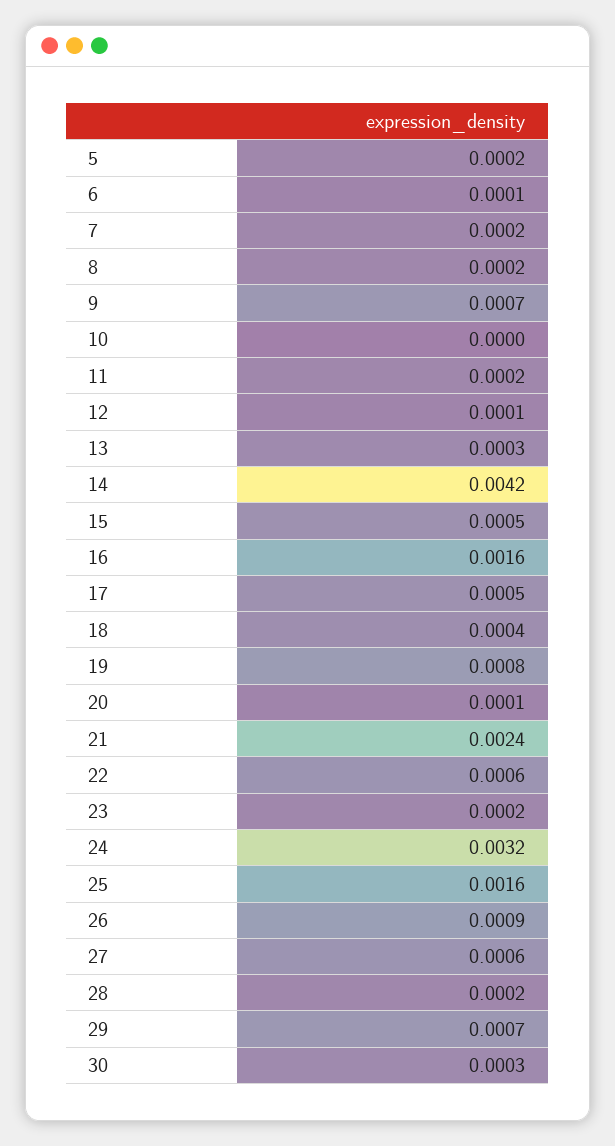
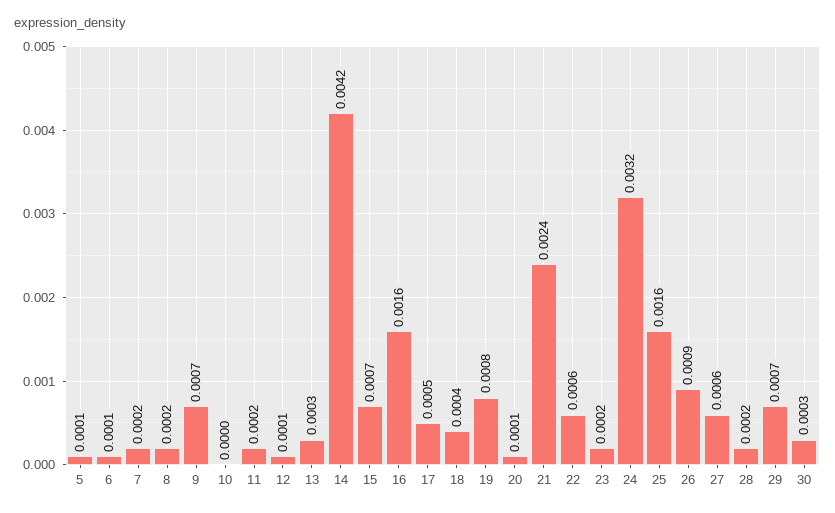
5: 0.0002 -> 0.0001
15: 0.0005 -> 0.0007

